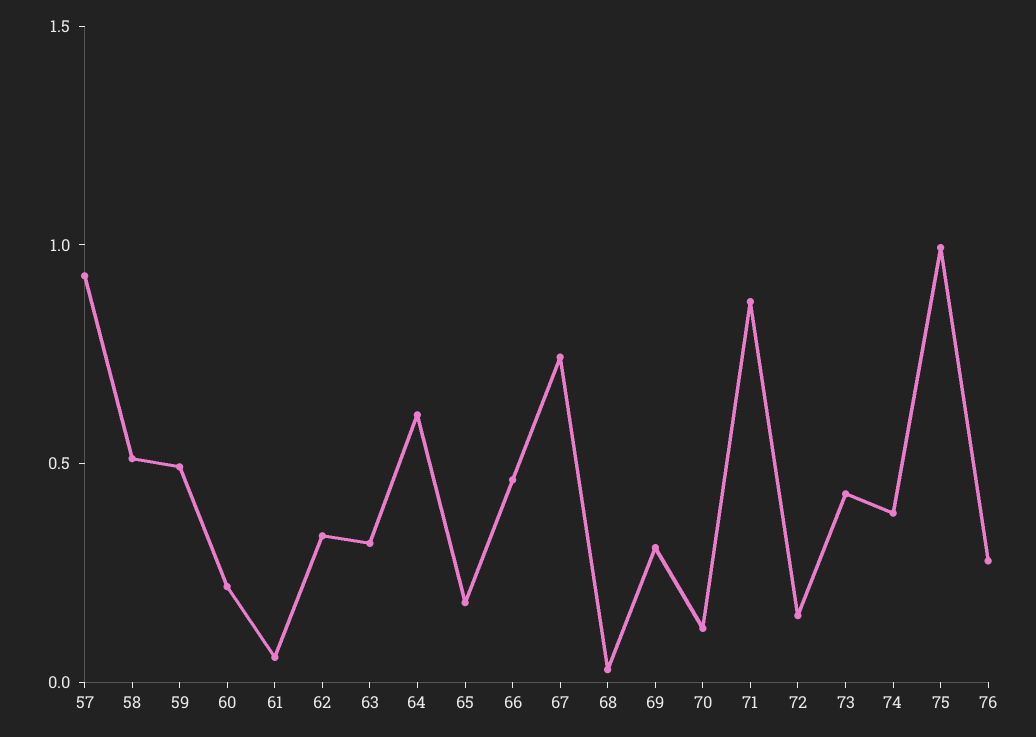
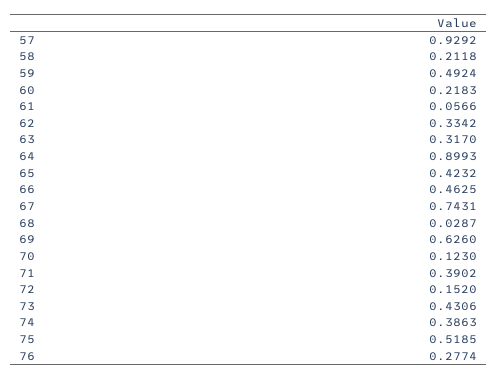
58: 0.5 -> 0.2118
64: 0.6 -> 0.8993
65: 0.2 -> 0.4232
69: 0.3 -> 0.626
71: 0.9 -> 0.3902
75: 1 -> 0.5185

